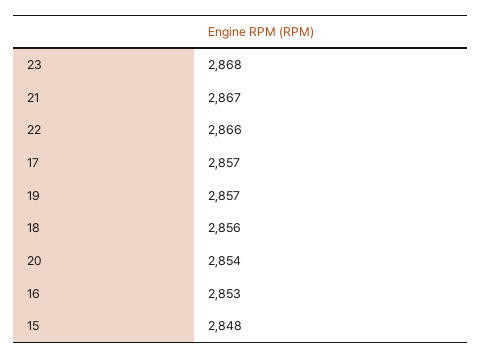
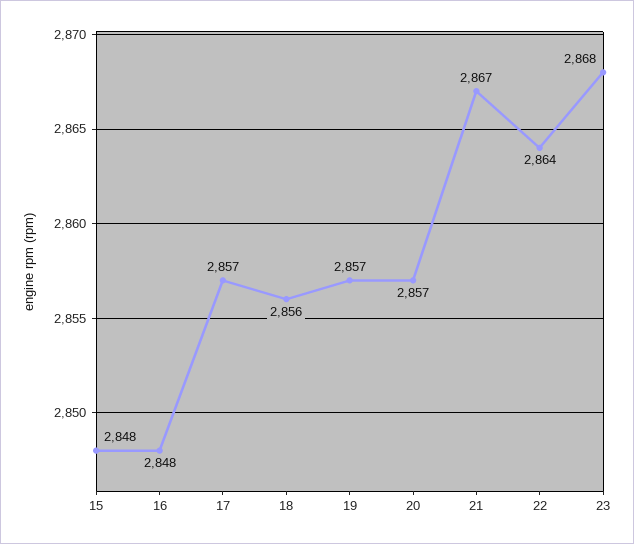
22: 2866 -> 2864
20: 2854 -> 2857
16: 2853 -> 2848

